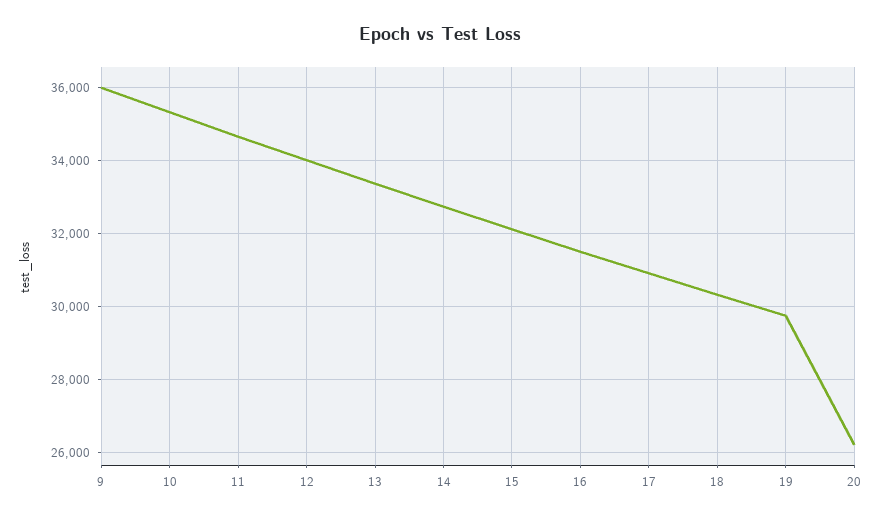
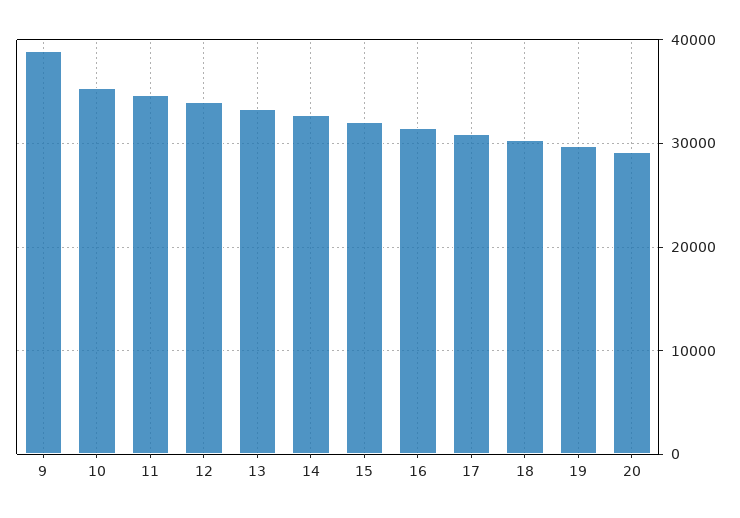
9: 36000 -> 39000
20: 26200 -> 29000

